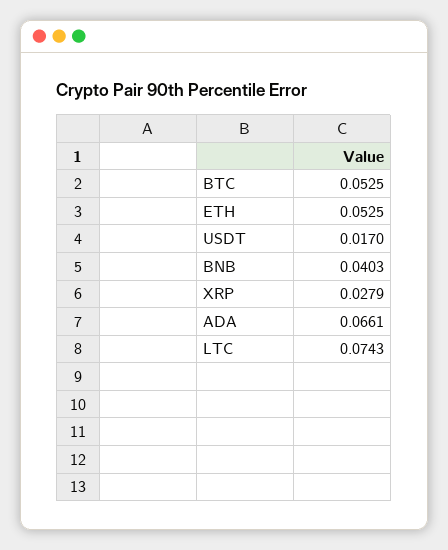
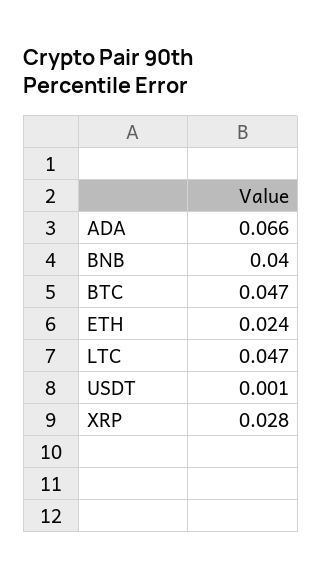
BTC: 0.0525 -> 0.047
ETH: 0.0525 -> 0.024
USDT: 0.017 -> 0.001
LTC: 0.0743 -> 0.047

